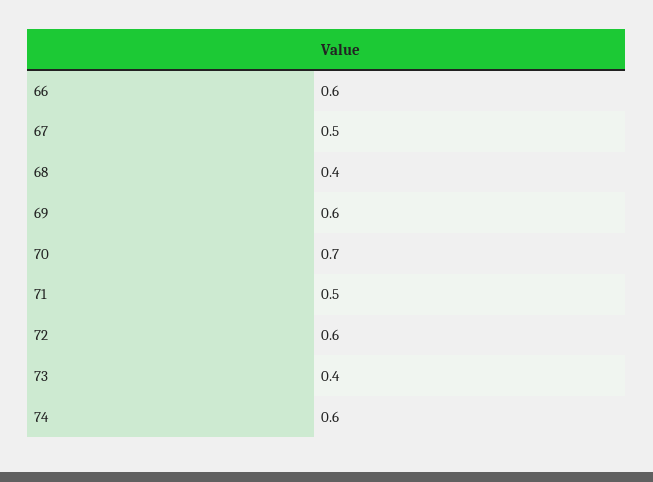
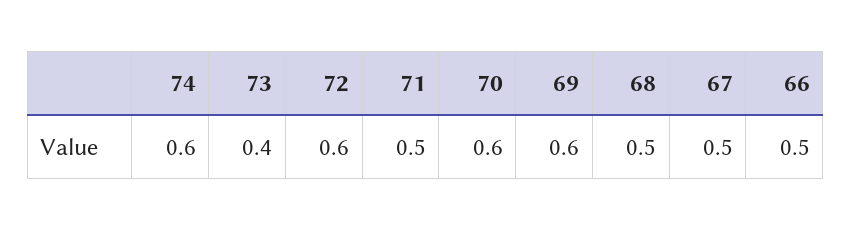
66: 0.6 -> 0.5
68: 0.4 -> 0.5
70: 0.7 -> 0.6

